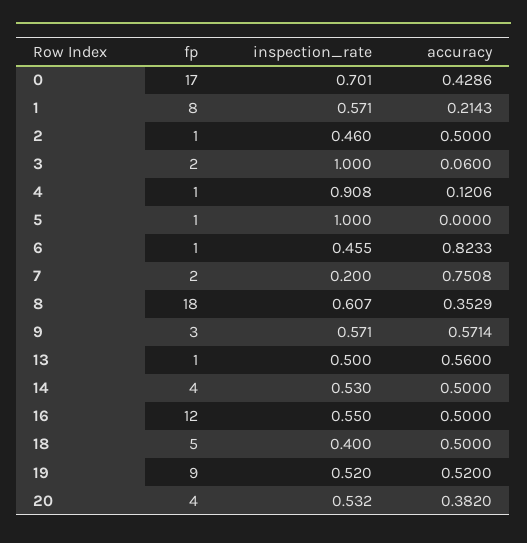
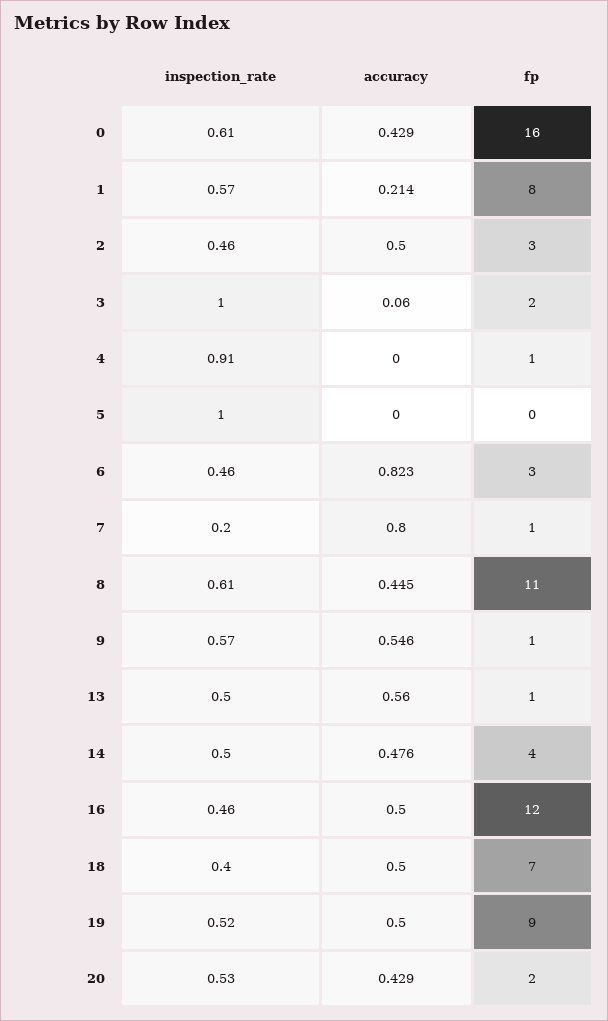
fp, 0: 17 -> 16
inspection_rate, 0: 0.701 -> 0.61
fp, 2: 1 -> 3
accuracy, 4: 0.1206 -> 0
fp, 5: 1 -> 0
fp, 6: 1 -> 3
fp, 7: 2 -> 1
accuracy, 7: 0.7508 -> 0.8
fp, 8: 18 -> 11
accuracy, 8: 0.3529 -> 0.445
fp, 9: 3 -> 1
accuracy, 9: 0.5714 -> 0.546
inspection_rate, 14: 0.53 -> 0.5
accuracy, 14: 0.5 -> 0.476
inspection_rate, 16: 0.55 -> 0.46
fp, 18: 5 -> 7
accuracy, 19: 0.52 -> 0.5
fp, 20: 4 -> 2
accuracy, 20: 0.382 -> 0.429

